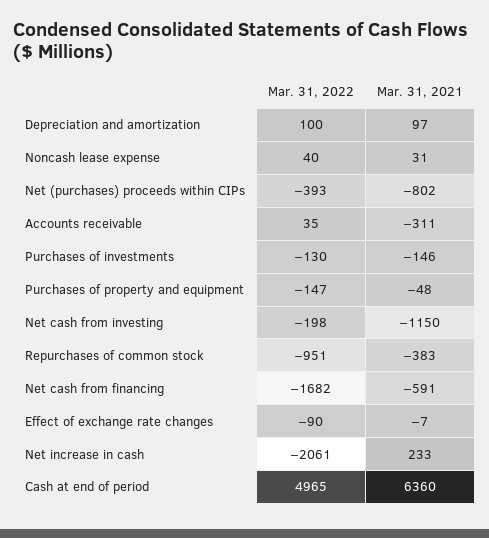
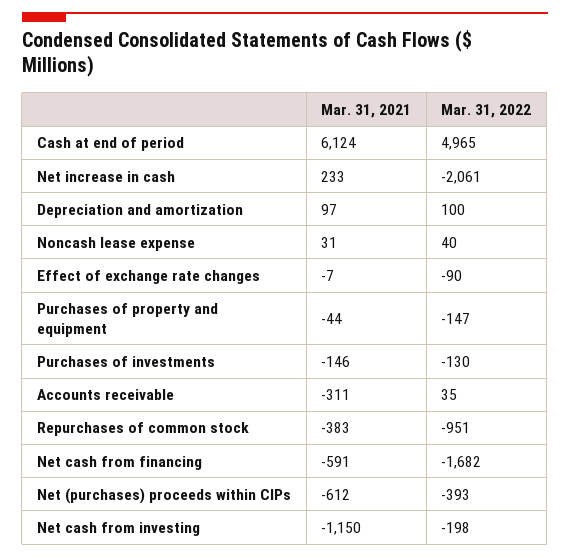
Mar. 31, 2021, Net (purchases) proceeds within CIPs: -802 -> -612
Mar. 31, 2021, Purchases of property and equipment: -48 -> -44
Mar. 31, 2021, Cash at end of period: 6360 -> 6124

